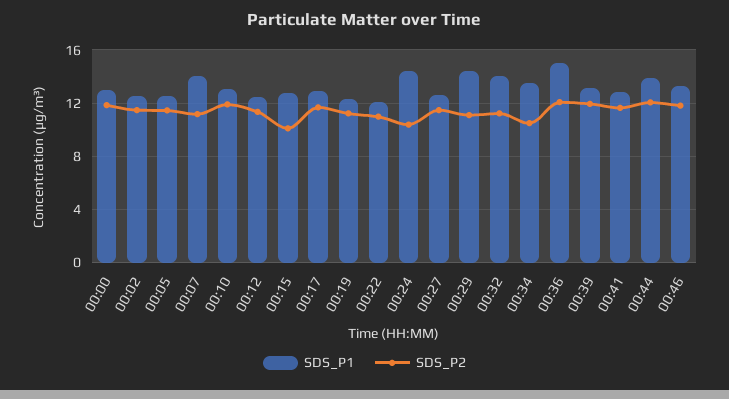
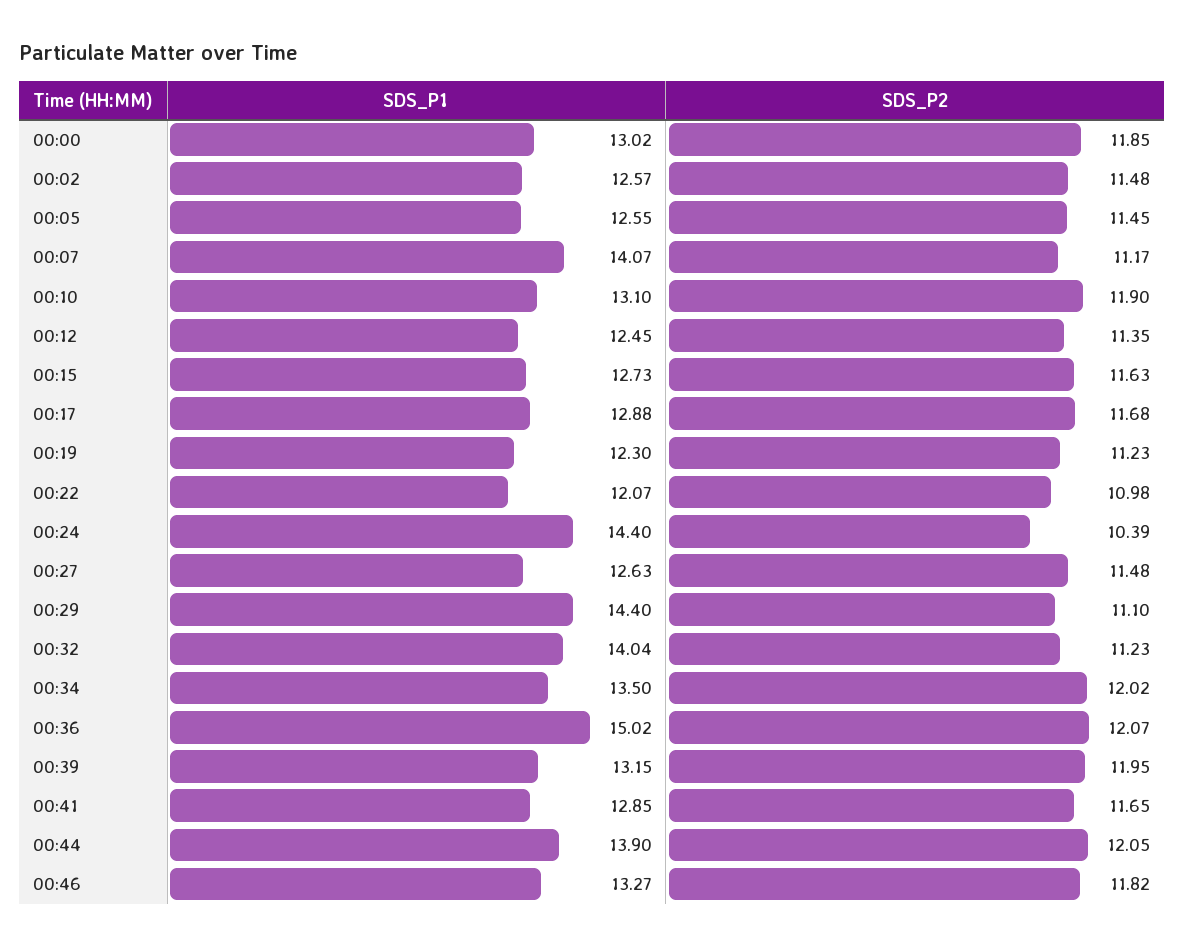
SDS_P2, 00:15: 10 -> 11.63
SDS_P2, 00:34: 10.5 -> 12.02

